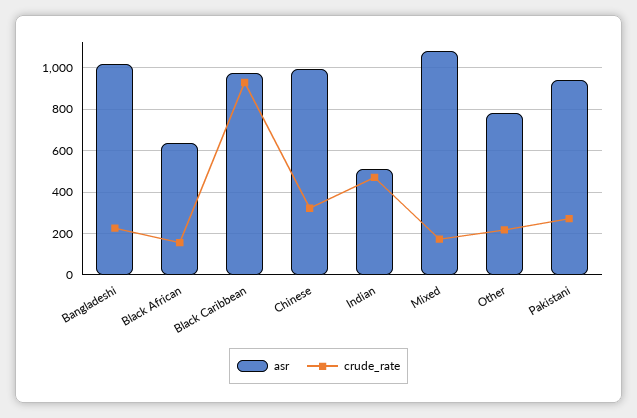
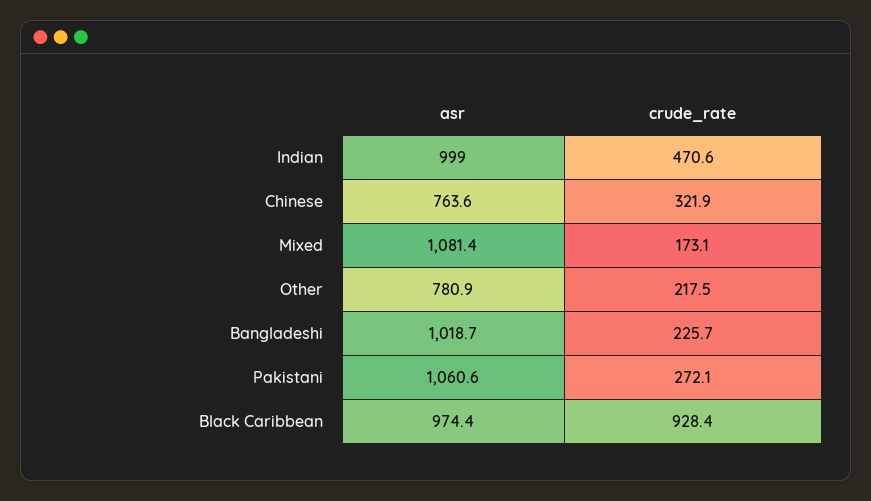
asr, Black African: 650 -> none
crude_rate, Black African: 150 -> none
asr, Chinese: 1000 -> 763.6
asr, Indian: 500 -> 999
asr, Pakistani: 950 -> 1060.6

